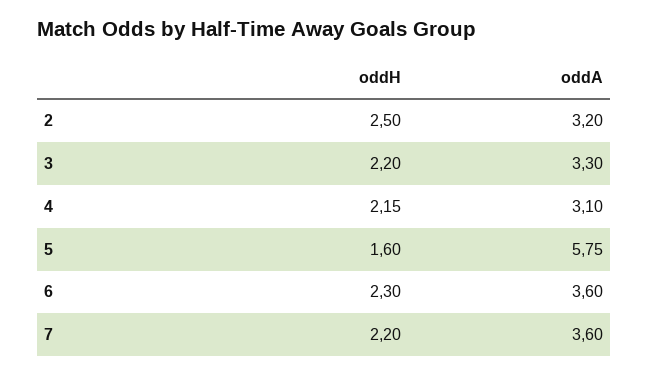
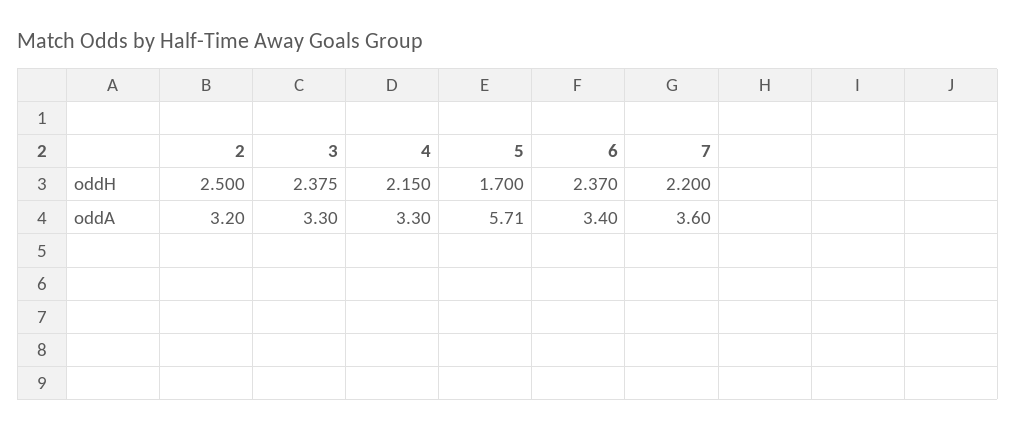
oddH, 3: 2.2 -> 2.375
oddA, 4: 3.1 -> 3.3
oddH, 5: 1.6 -> 1.7
oddA, 5: 5.75 -> 5.71
oddH, 6: 2.3 -> 2.37
oddA, 6: 3.6 -> 3.4

